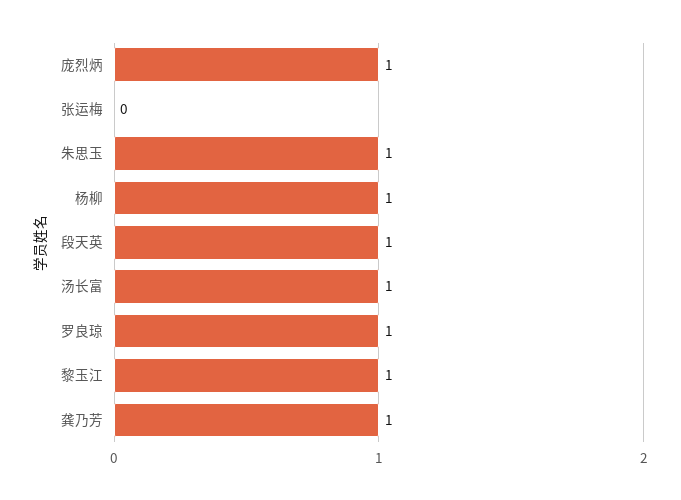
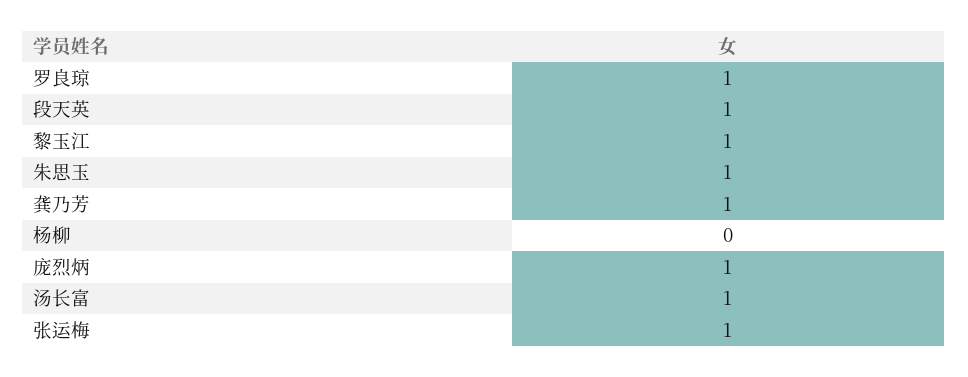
张运梅: 0 -> 1
杨柳: 1 -> 0

